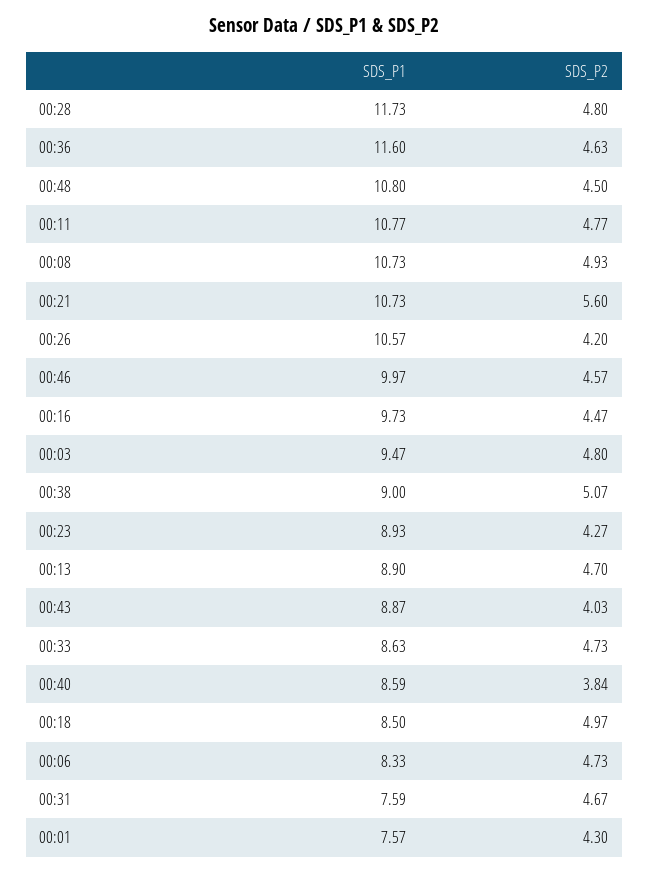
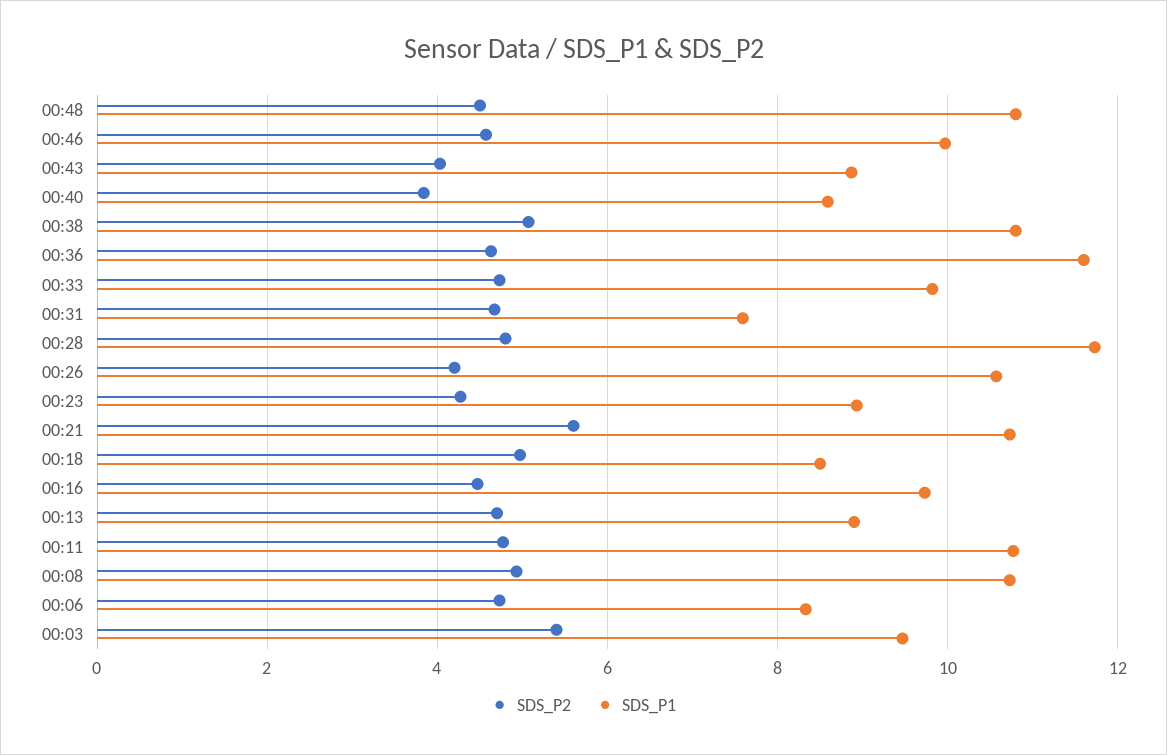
SDS_P2, 00:03: 4.8 -> 5.4
SDS_P1, 00:38: 9 -> 10.8
SDS_P1, 00:33: 8.63 -> 9.8
SDS_P1, 00:01: 7.57 -> none
SDS_P2, 00:01: 4.3 -> none

